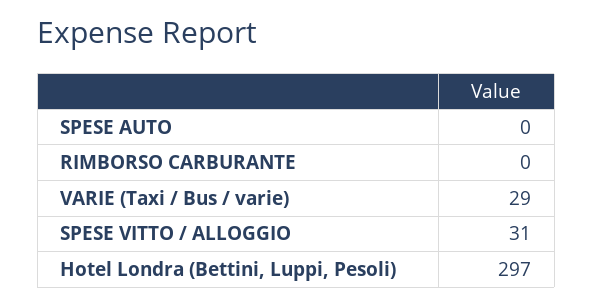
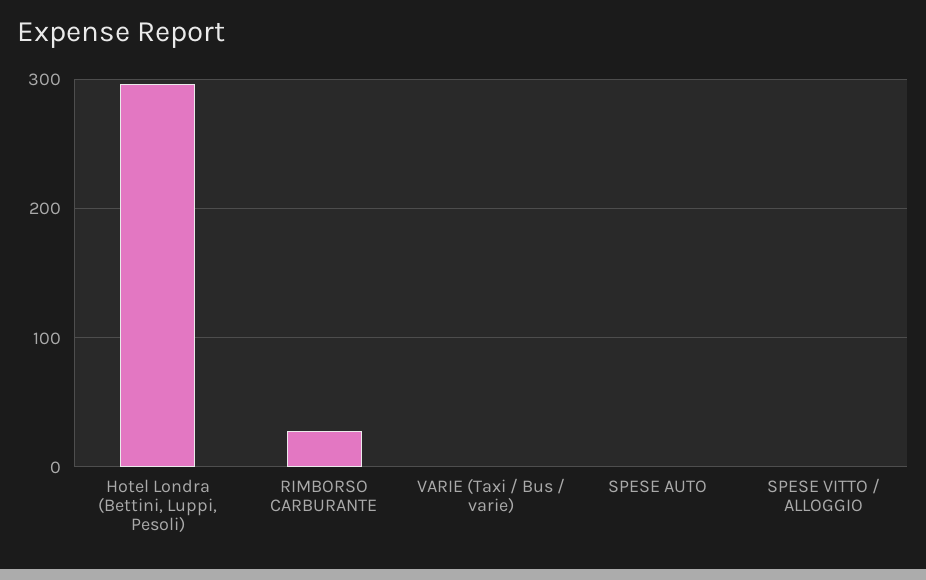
RIMBORSO CARBURANTE: 0 -> 30
VARIE (Taxi / Bus / varie): 29 -> 0
SPESE VITTO / ALLOGGIO: 31 -> 0

